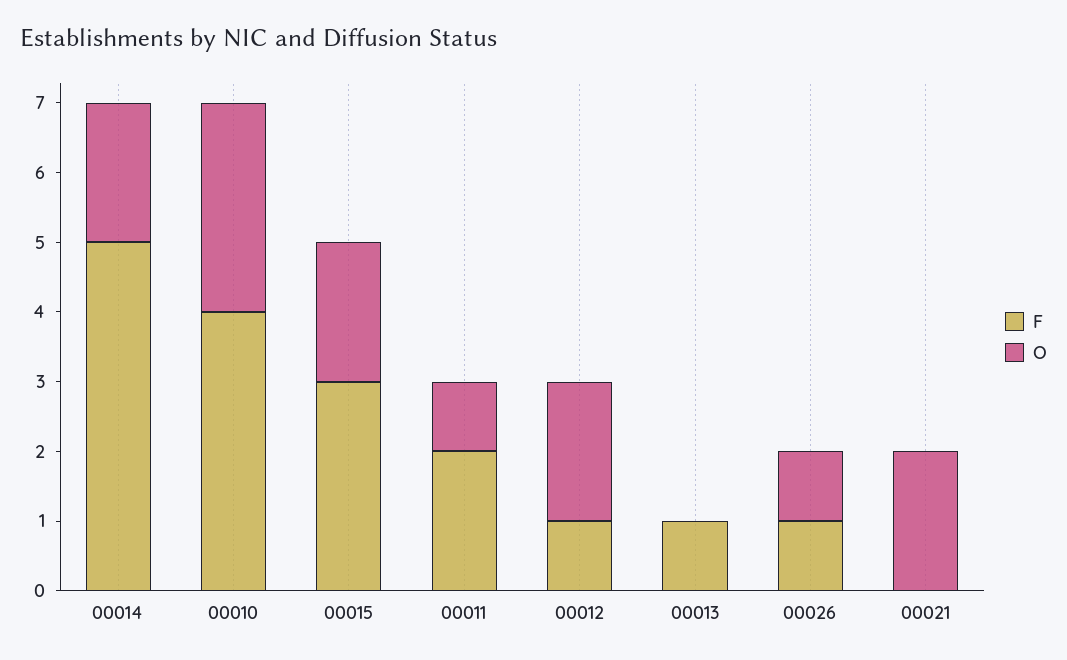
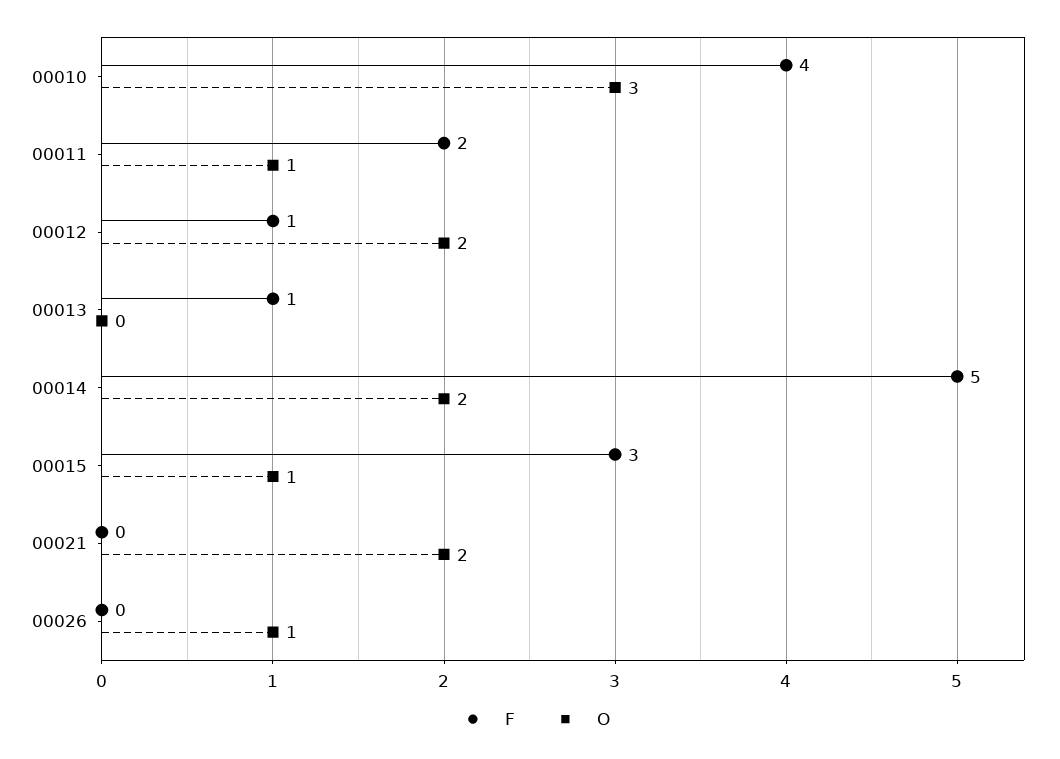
O, 00015: 2 -> 1
F, 00026: 1 -> 0

